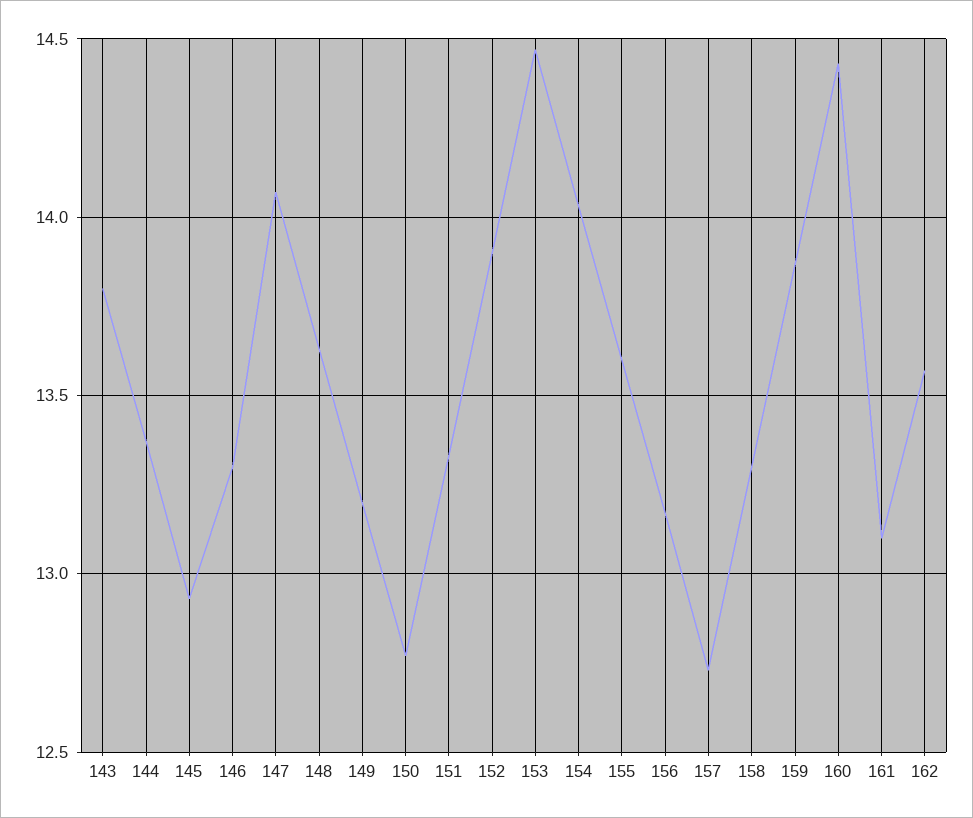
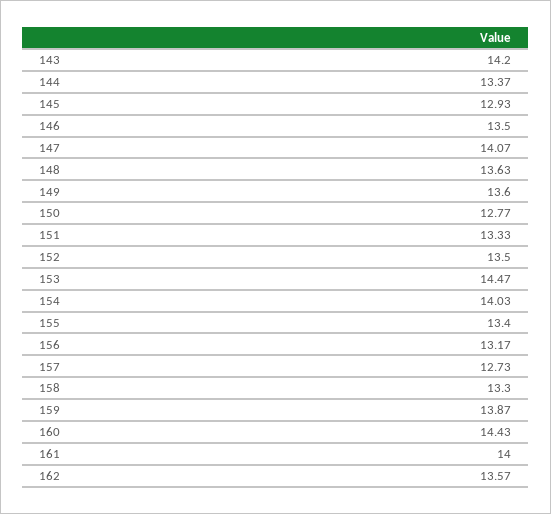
143: 13.8 -> 14.2
146: 13.3 -> 13.5
149: 13.2 -> 13.6
152: 13.9 -> 13.5
155: 13.6 -> 13.4
161: 13.1 -> 14

